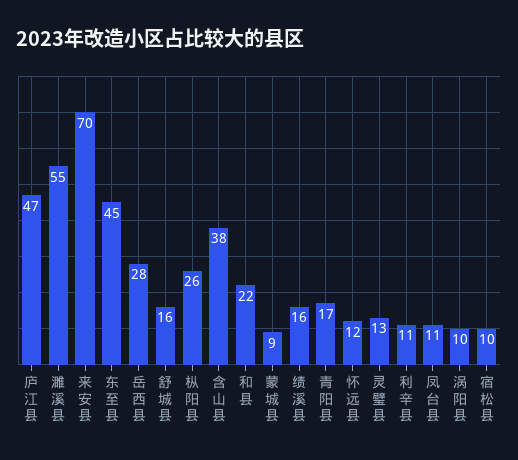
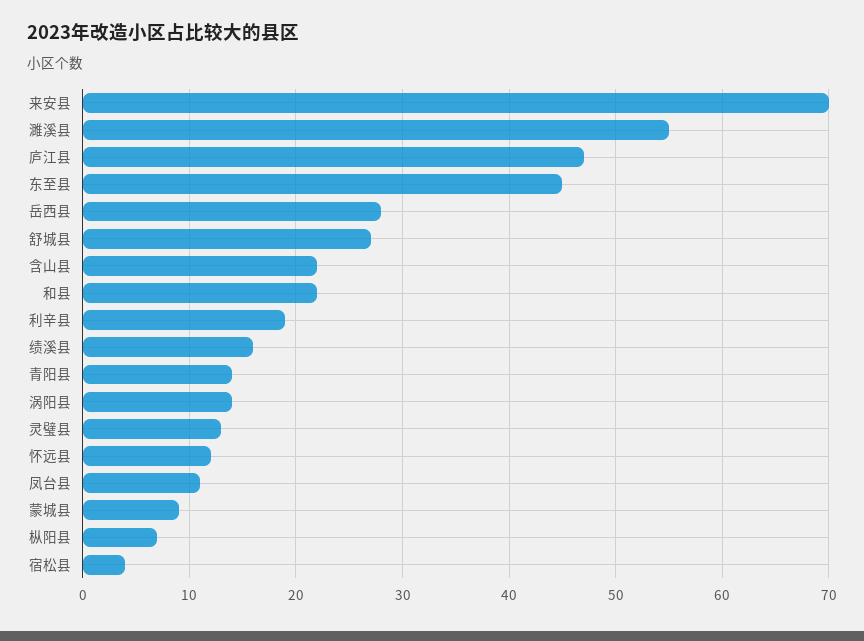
舒城县: 16 -> 27
枞阳县: 26 -> 7
含山县: 38 -> 22
青阳县: 17 -> 14
利辛县: 11 -> 19
涡阳县: 10 -> 14
宿松县: 10 -> 4

